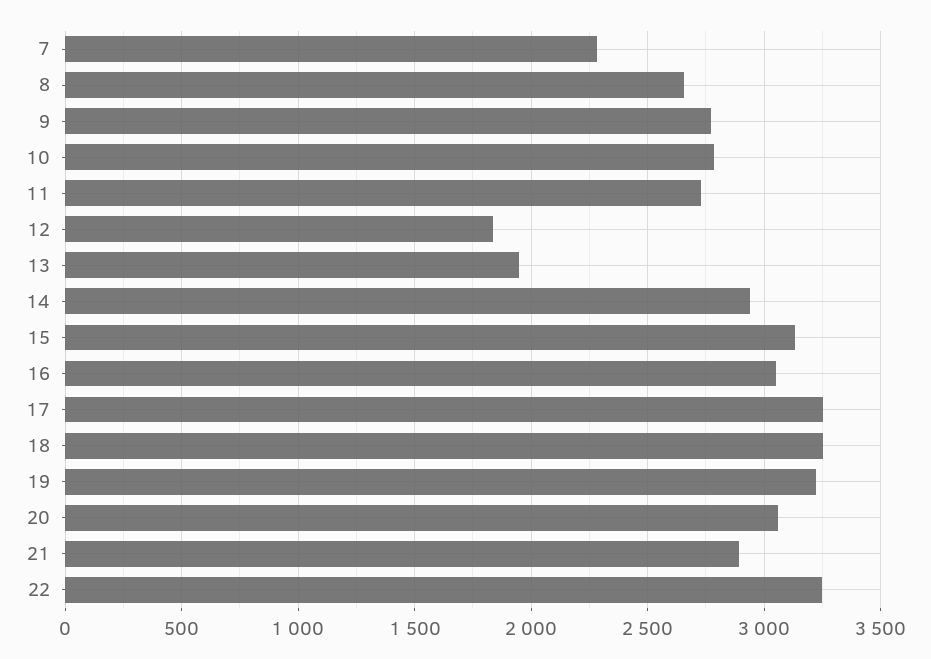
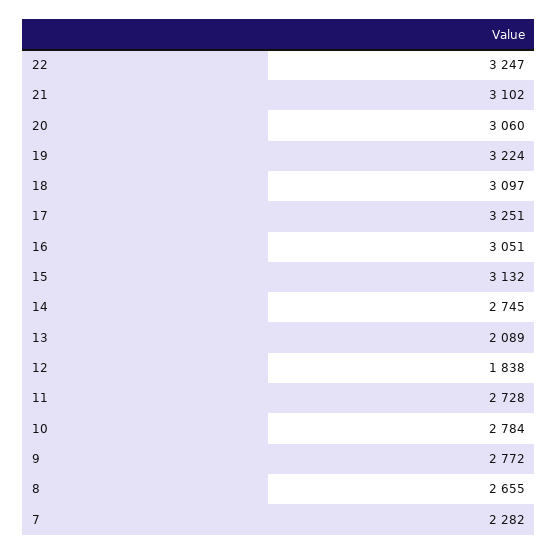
13: 1950 -> 2089
14: 2950 -> 2745
18: 3250 -> 3097
21: 2900 -> 3102

